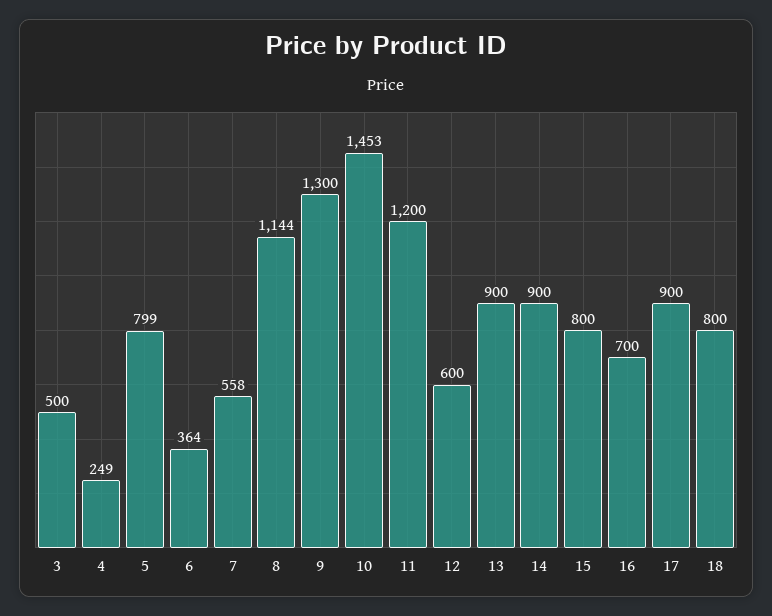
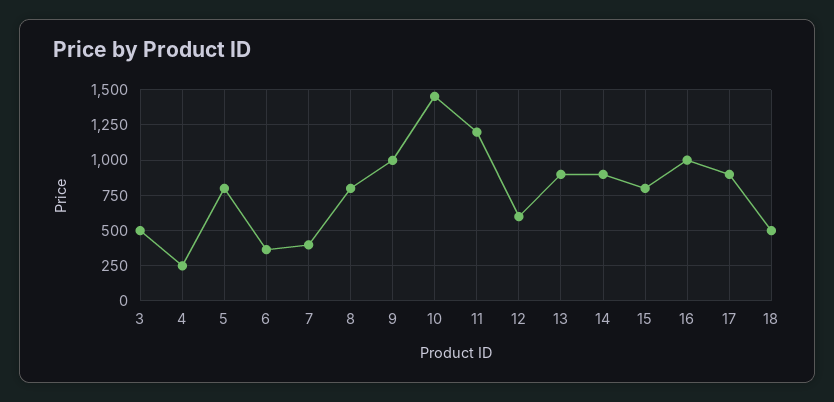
7: 558 -> 400
8: 1144 -> 800
9: 1300 -> 1000
16: 700 -> 1000
18: 800 -> 500

